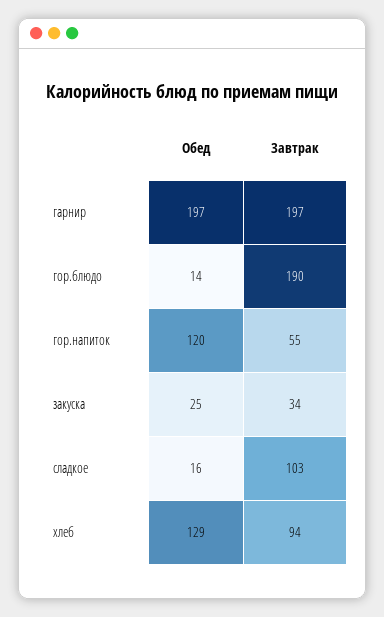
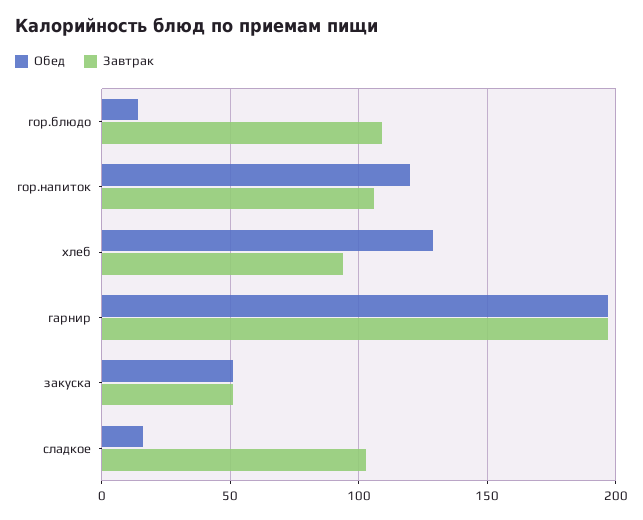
Завтрак, гор.блюдо: 190 -> 110
Завтрак, гор.напиток: 55 -> 105
Обед, закуска: 25 -> 50
Завтрак, закуска: 34 -> 50

